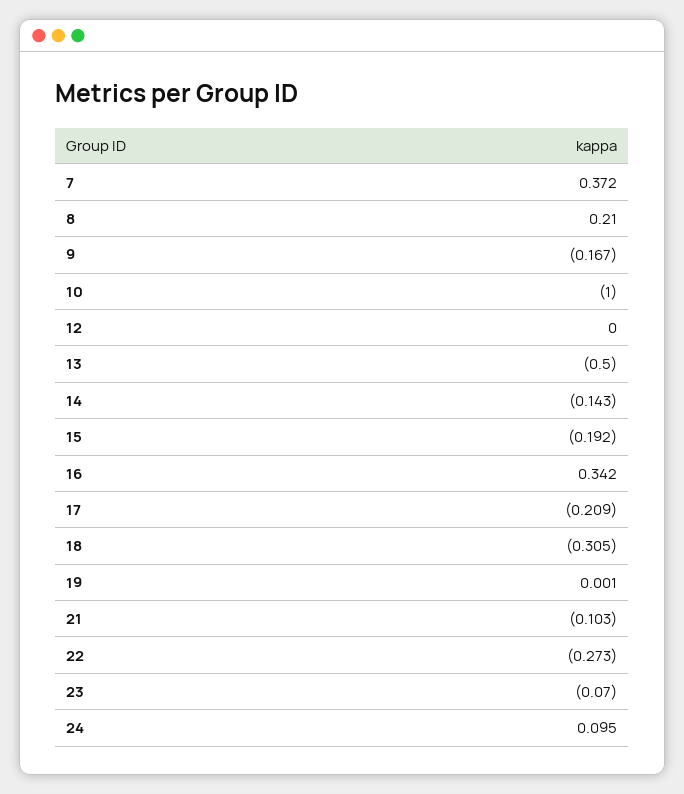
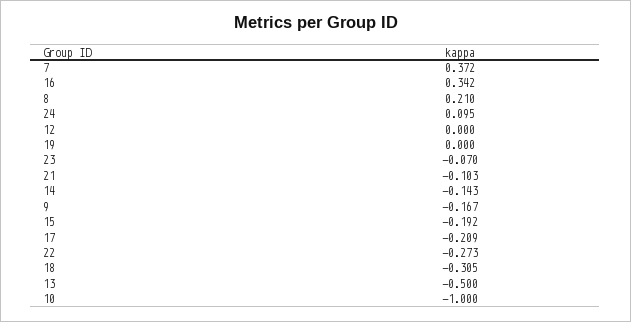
19: 0.001 -> 0

